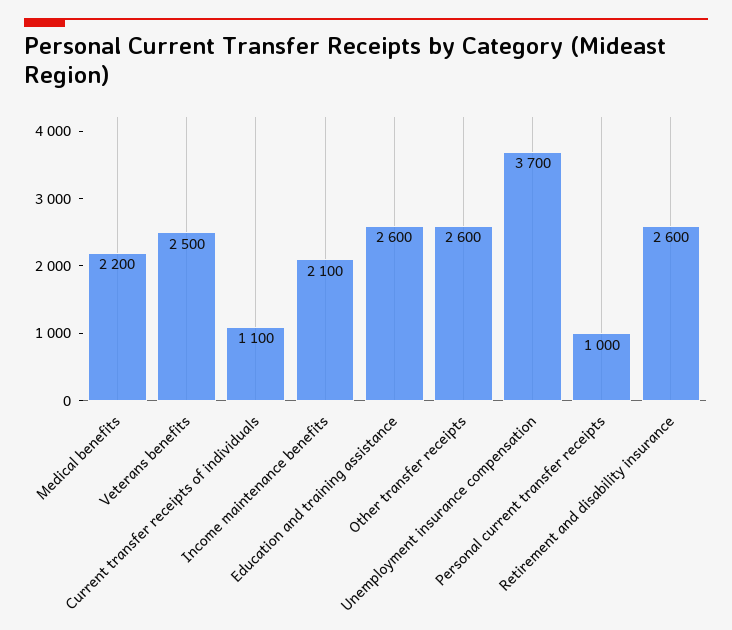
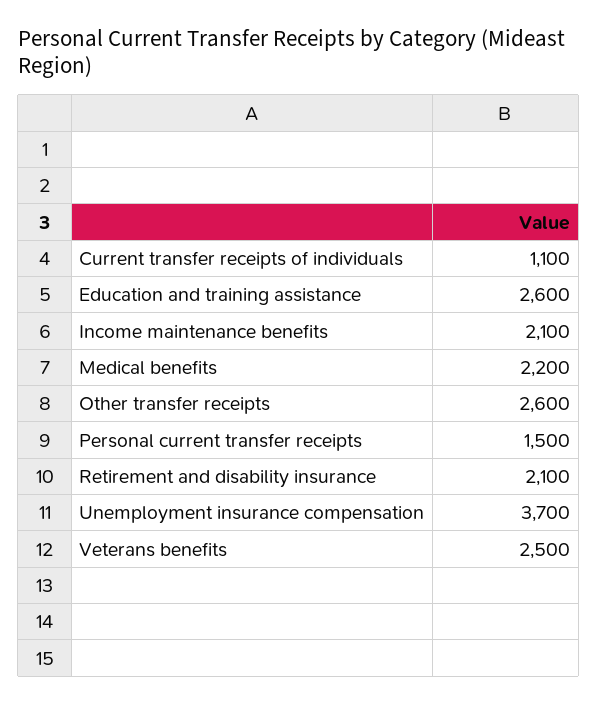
Personal current transfer receipts: 1000 -> 1500
Retirement and disability insurance: 2600 -> 2100

